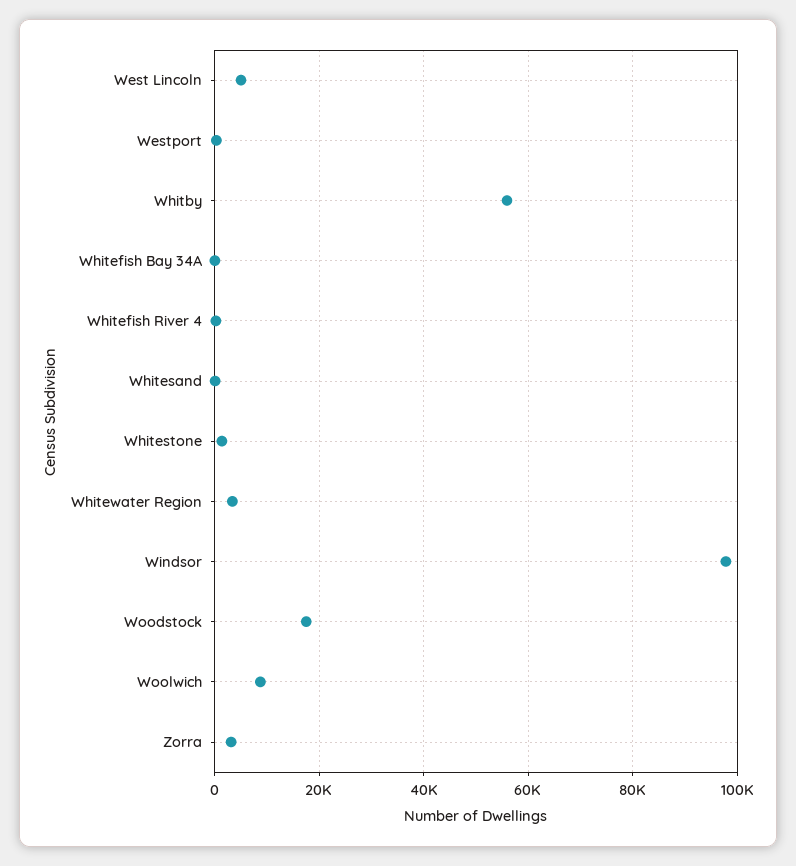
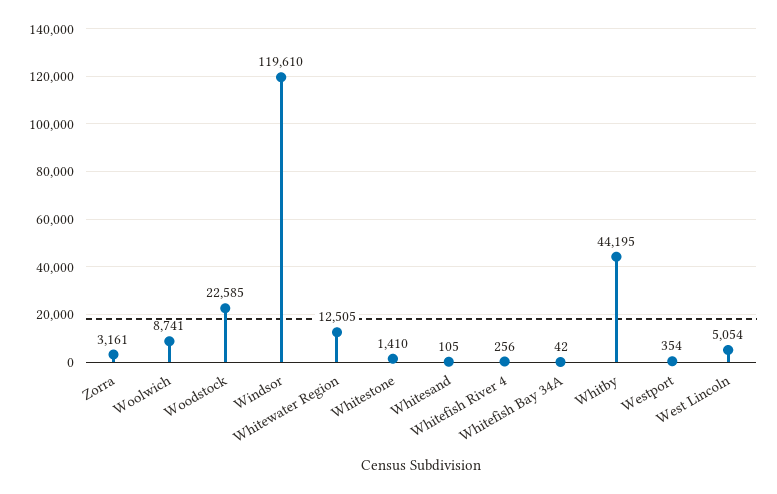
Whitby: 56000 -> 44195
Whitewater Region: 4000 -> 12505
Windsor: 98000 -> 119610
Woodstock: 18000 -> 22585

